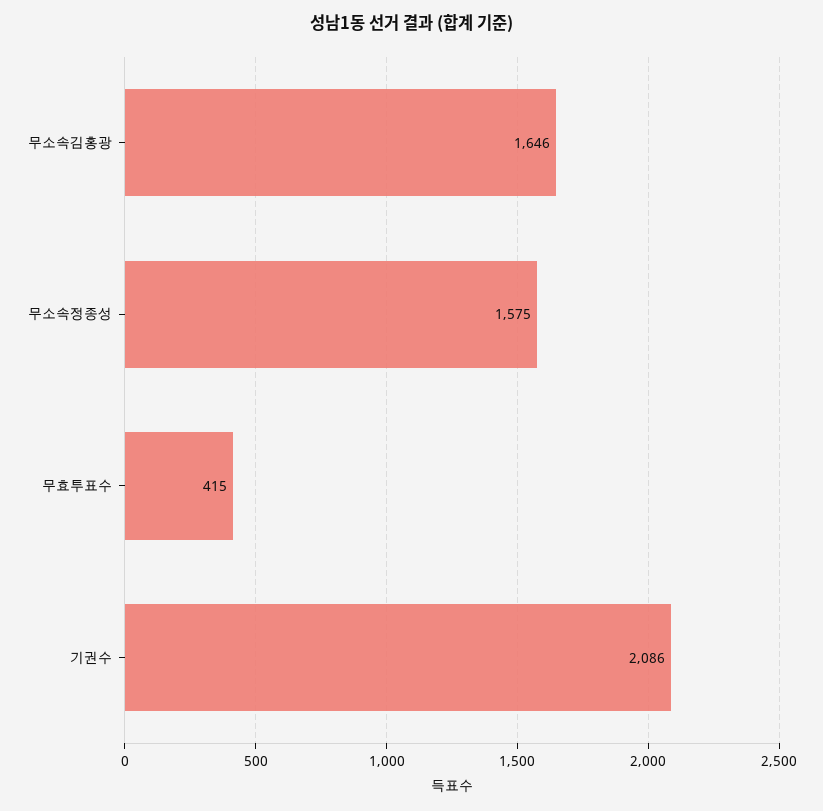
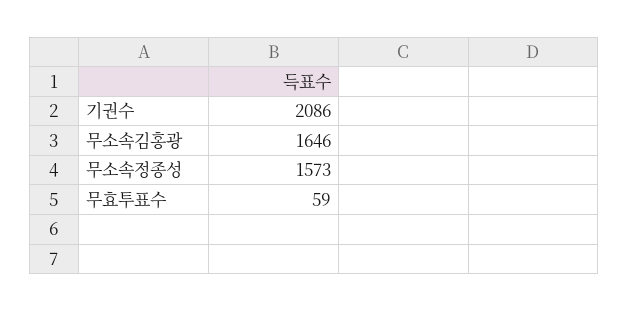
무소속정종성: 1575 -> 1573
무효투표수: 415 -> 59

